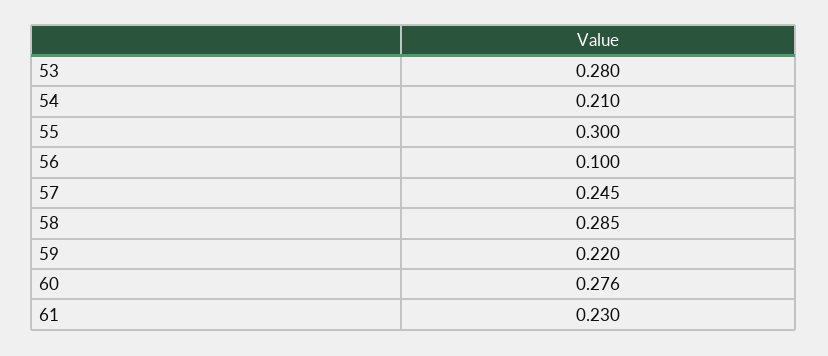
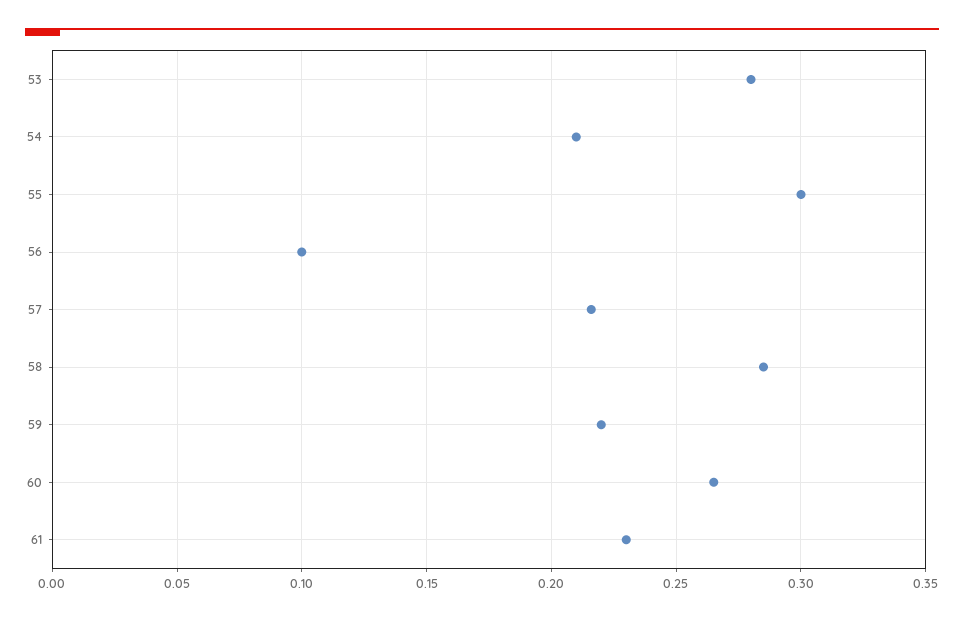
57: 0.245 -> 0.215
60: 0.276 -> 0.265

